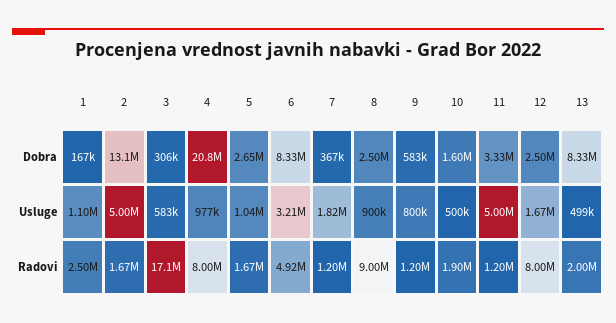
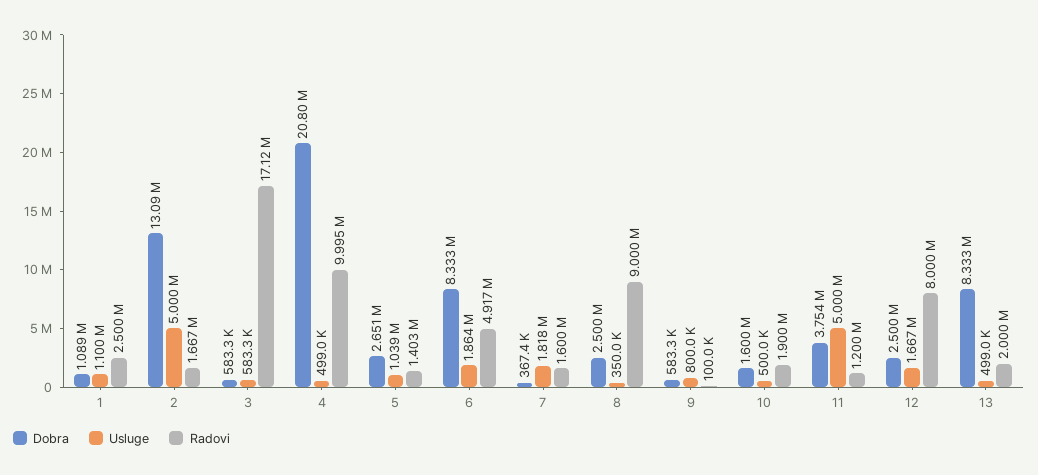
Dobra, 1: 167000 -> 1089000
Dobra, 3: 306000 -> 583300
Dobra, 11: 3330000 -> 3754000
Usluge, 4: 977000 -> 499000
Usluge, 6: 3210000 -> 1864000
Usluge, 8: 900000 -> 350000
Radovi, 4: 8000000 -> 9995000
Radovi, 5: 1670000 -> 1403000
Radovi, 7: 1200000 -> 1600000
Radovi, 9: 1200000 -> 100000

